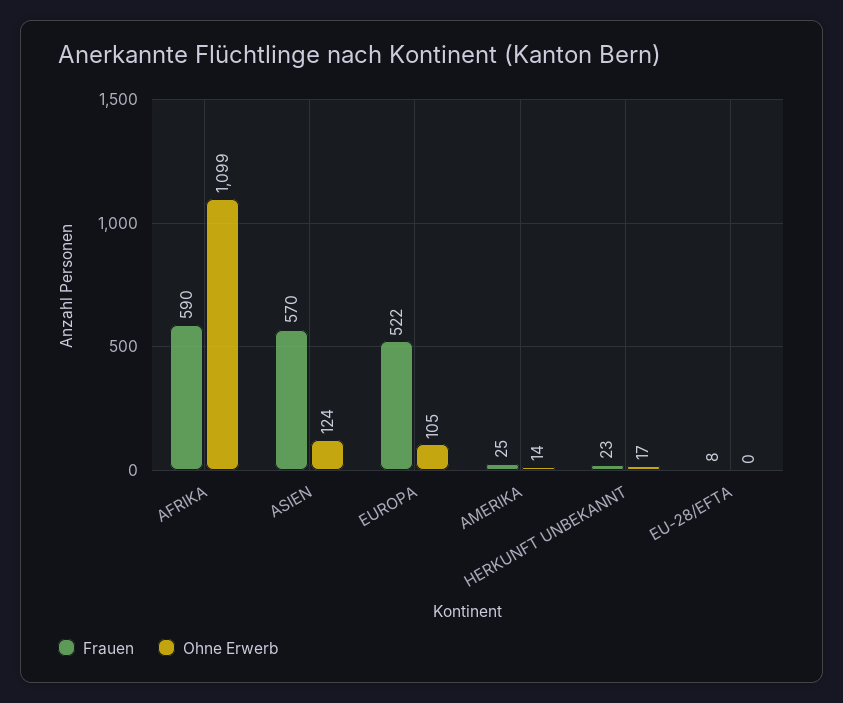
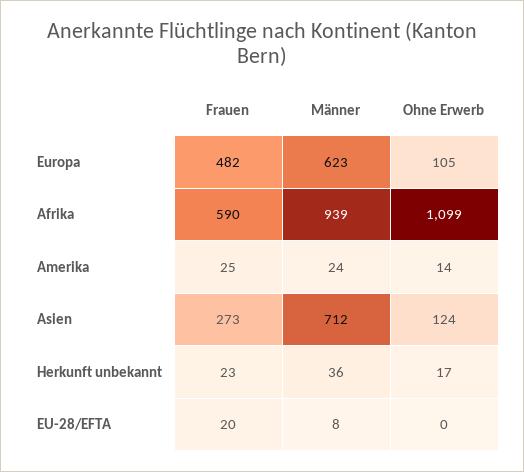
Frauen, ASIEN: 570 -> 273
Frauen, EUROPA: 522 -> 482
Frauen, EU-28/EFTA: 8 -> 20
Männer, EUROPA: none -> 623
Männer, AFRIKA: none -> 939
Männer, AMERIKA: none -> 24
Männer, ASIEN: none -> 712
Männer, HERKUNFT UNBEKANNT: none -> 36
Männer, EU-28/EFTA: none -> 8

